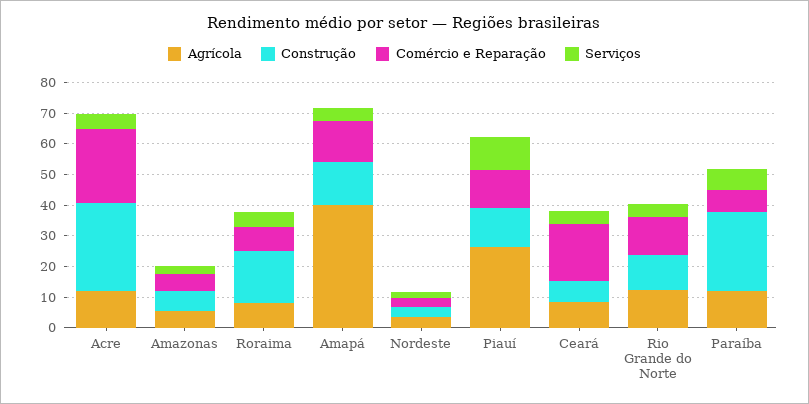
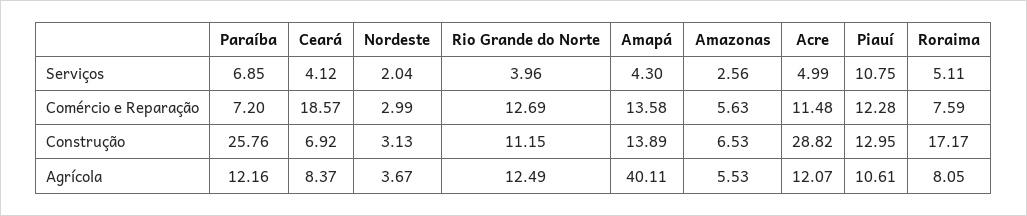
Comércio e Reparação, Acre: 25 -> 11.48
Agrícola, Piauí: 25 -> 10.61

